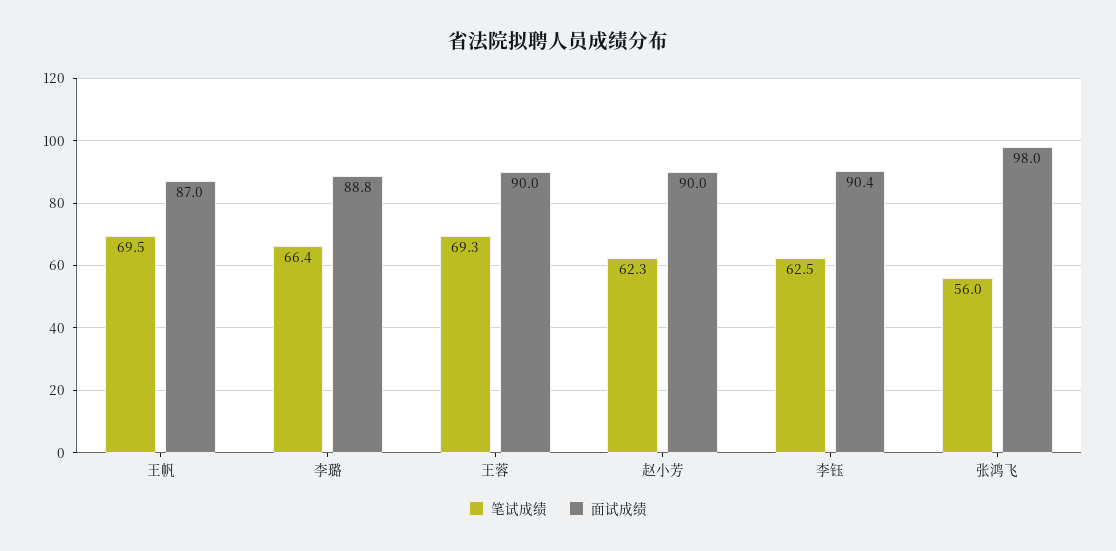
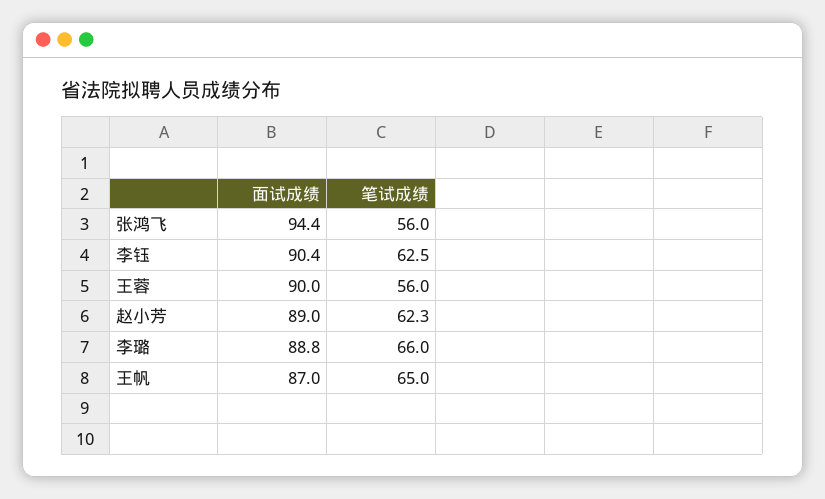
笔试成绩, 王帆: 69.5 -> 65
笔试成绩, 李璐: 66.4 -> 66
笔试成绩, 王蓉: 69.3 -> 56
面试成绩, 赵小芳: 90 -> 89
面试成绩, 张鸿飞: 98 -> 94.4

